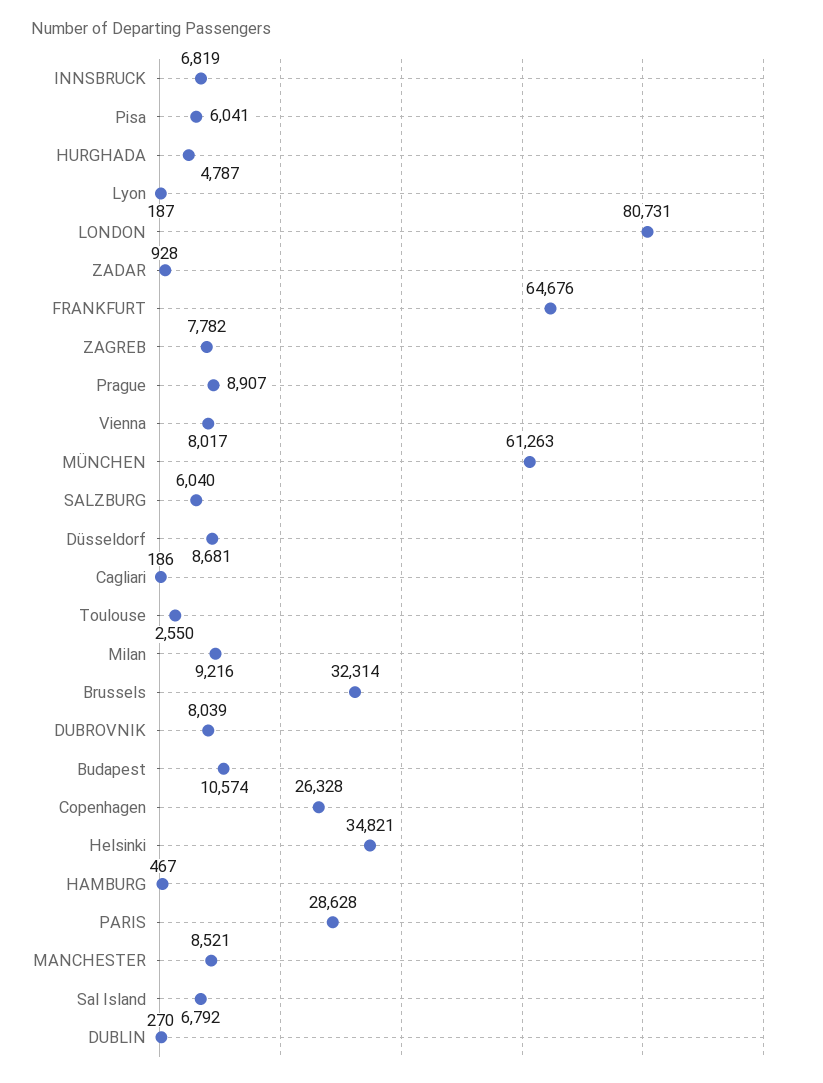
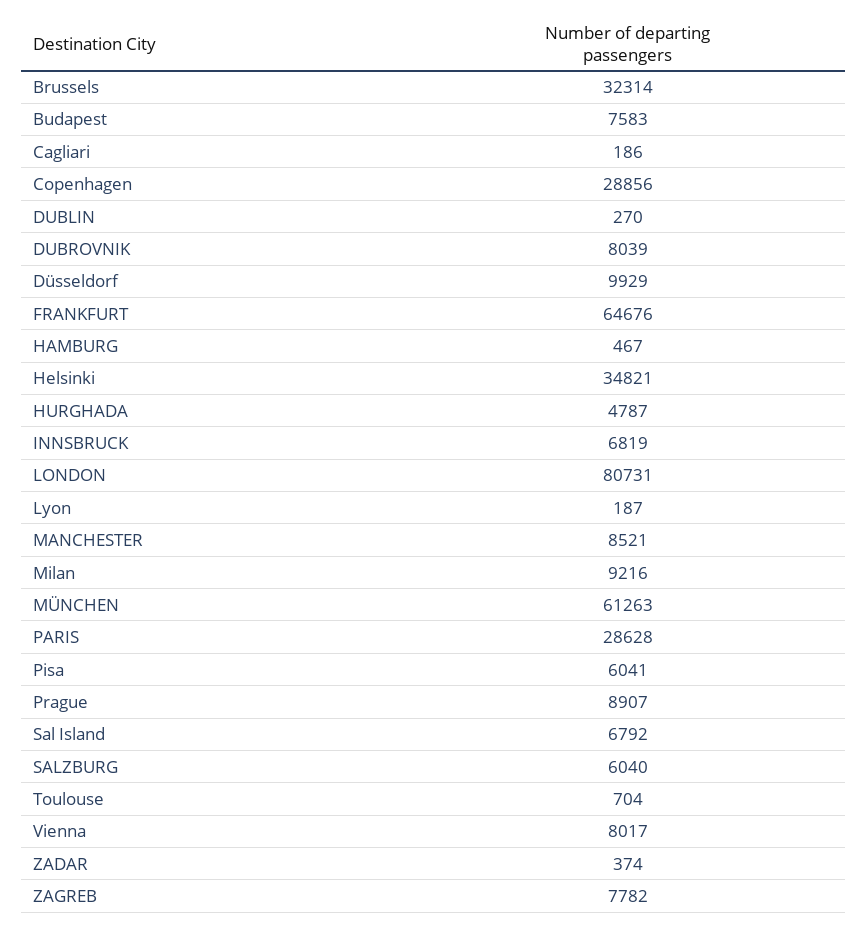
ZADAR: 928 -> 374
Düsseldorf: 8681 -> 9929
Toulouse: 2550 -> 704
Budapest: 10574 -> 7583
Copenhagen: 26328 -> 28856

